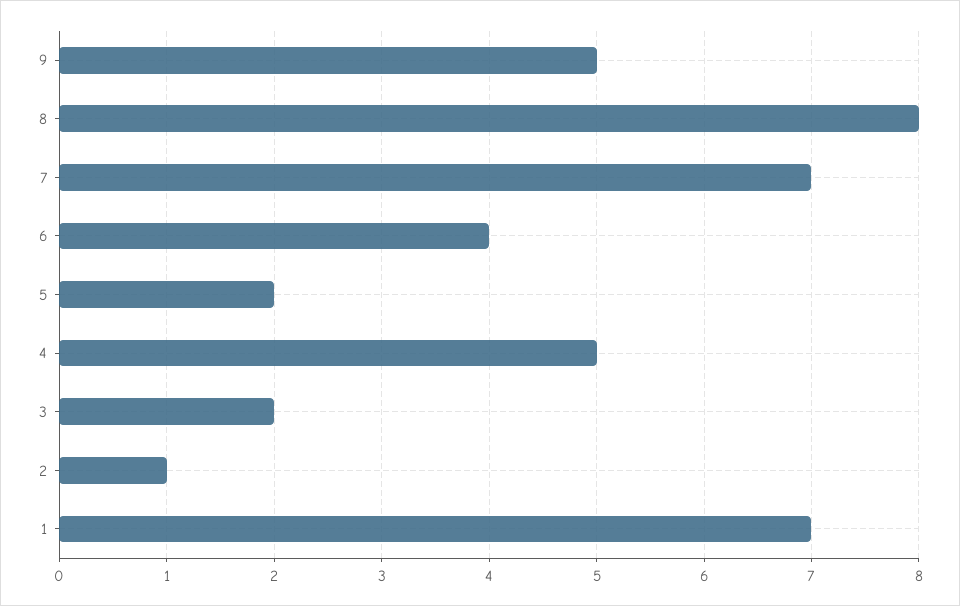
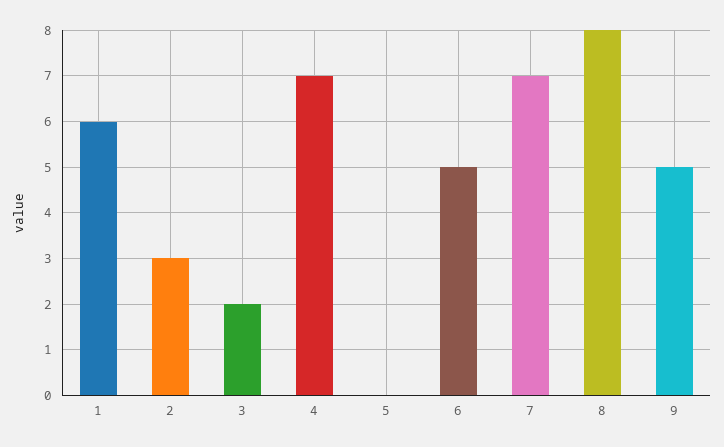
6: 4 -> 5
5: 2 -> 0
4: 5 -> 7
2: 1 -> 3
1: 7 -> 6

